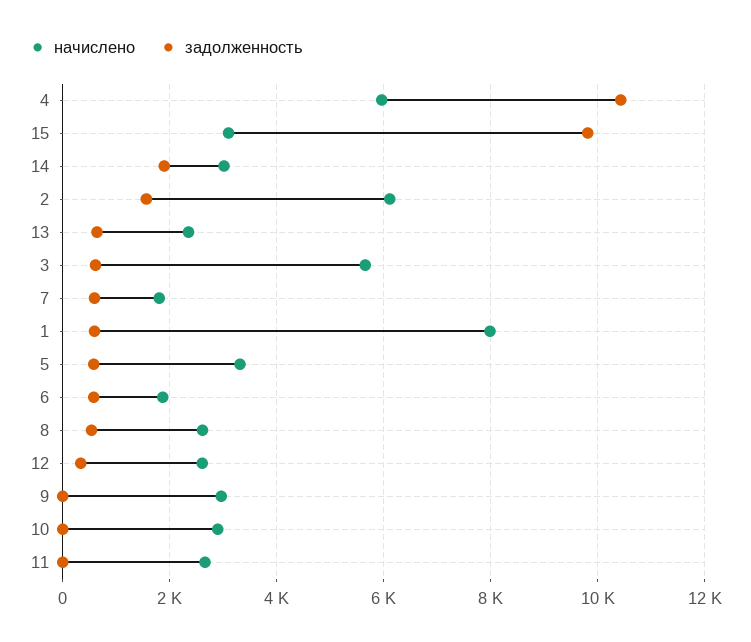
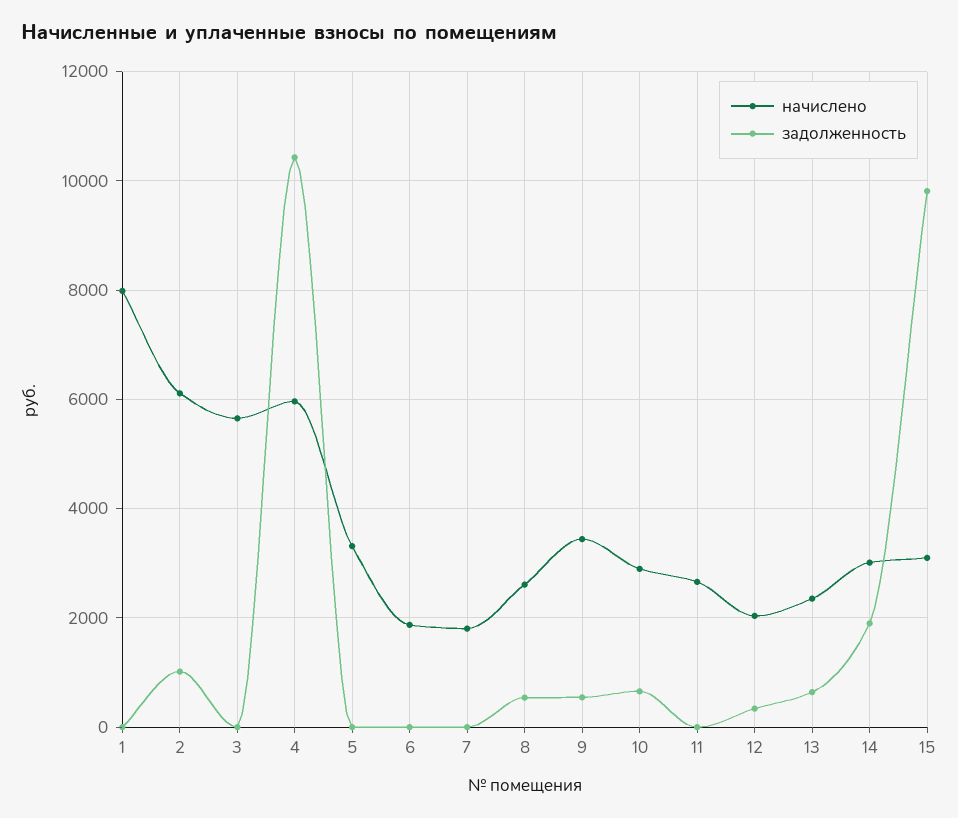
задолженность, 2: 1600 -> 1000
задолженность, 3: 600 -> 0
задолженность, 7: 600 -> 0
задолженность, 1: 600 -> 0
задолженность, 5: 600 -> 0
задолженность, 6: 600 -> 0
начислено, 12: 2600 -> 2000
начислено, 9: 3000 -> 3400
задолженность, 9: 0 -> 600
задолженность, 10: 0 -> 600

